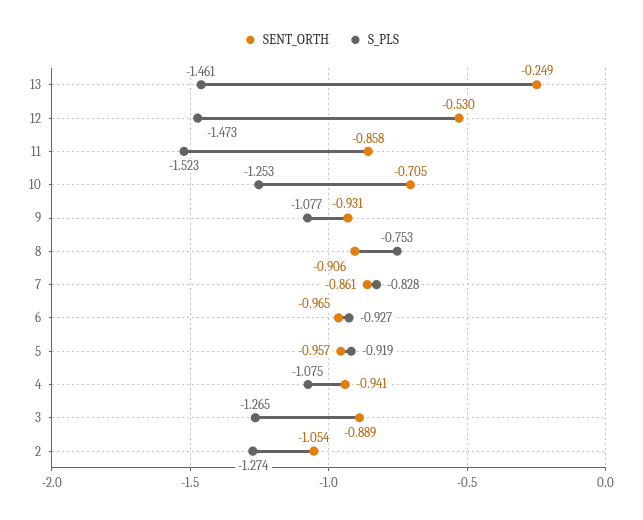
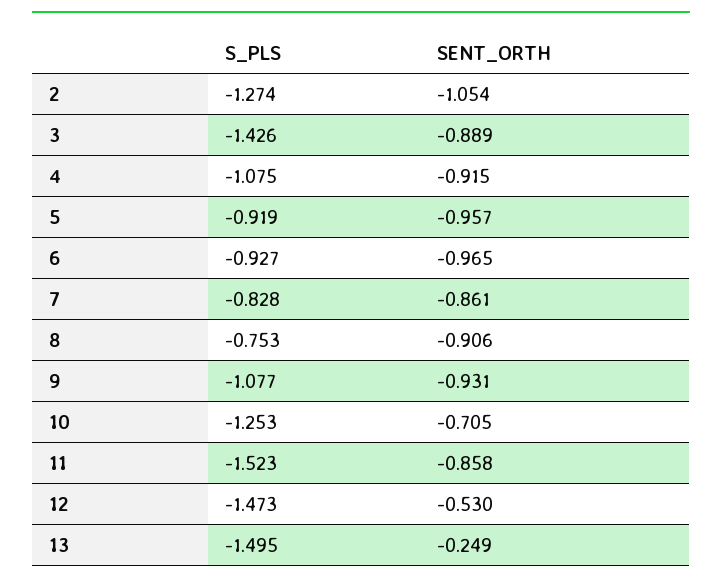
S_PLS, 13: -1.461 -> -1.495
SENT_ORTH, 4: -0.941 -> -0.915
S_PLS, 3: -1.265 -> -1.426

